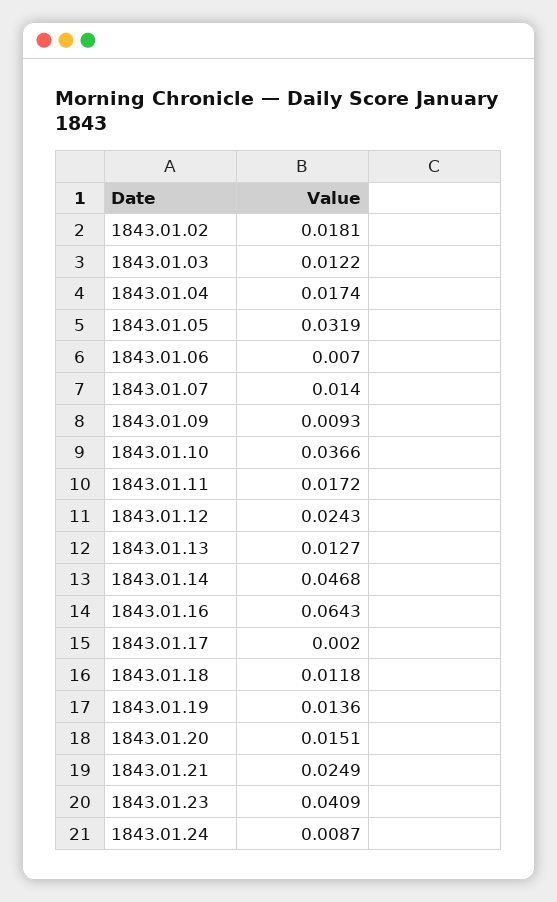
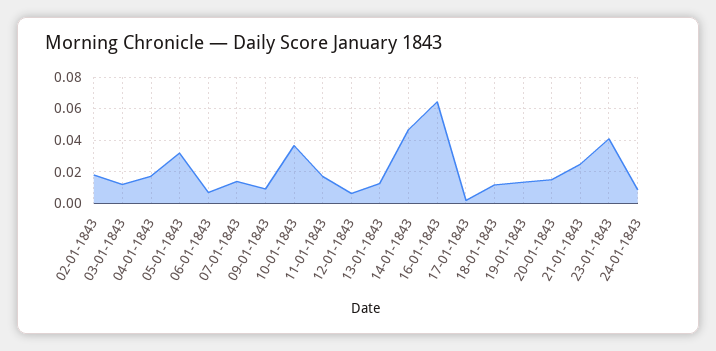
1843.01.12: 0.0243 -> 0.005

